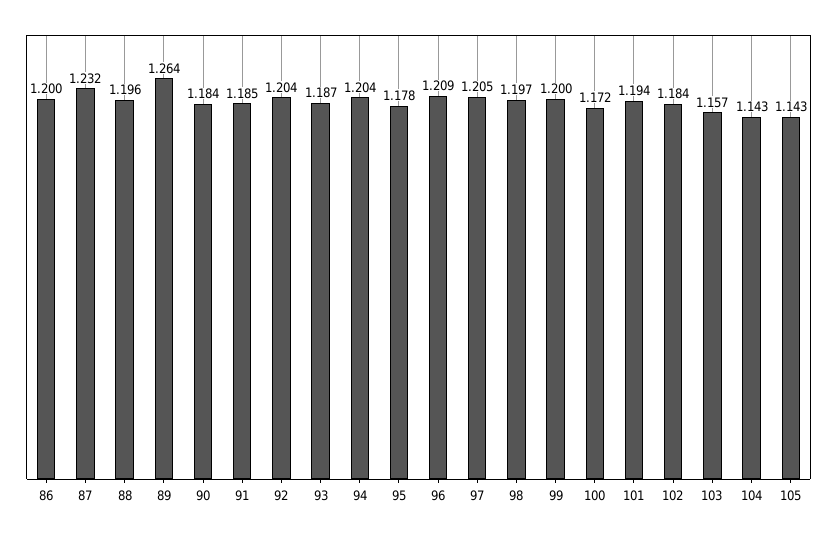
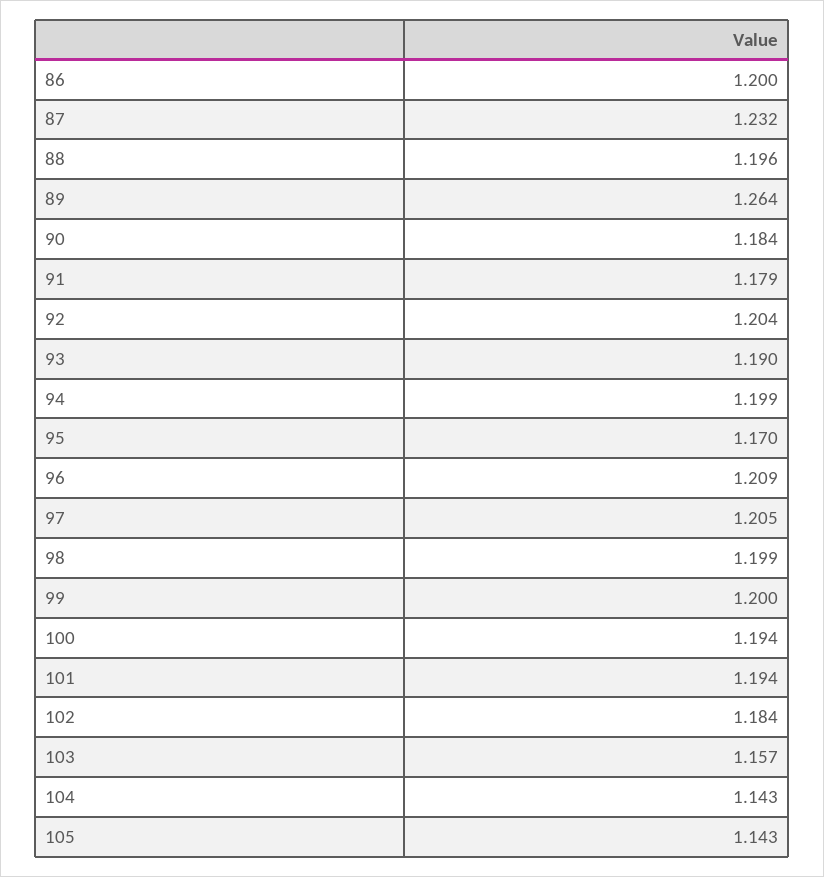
91: 1.185 -> 1.179
93: 1.187 -> 1.19
94: 1.204 -> 1.199
95: 1.178 -> 1.17
98: 1.197 -> 1.199
100: 1.172 -> 1.194

